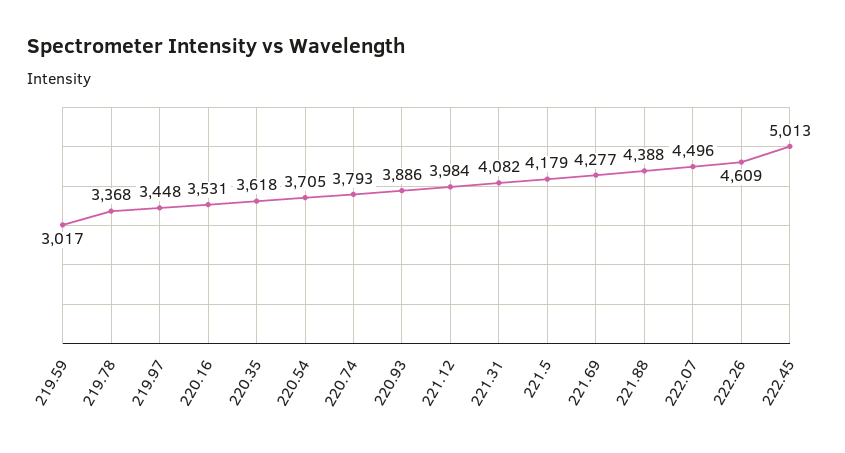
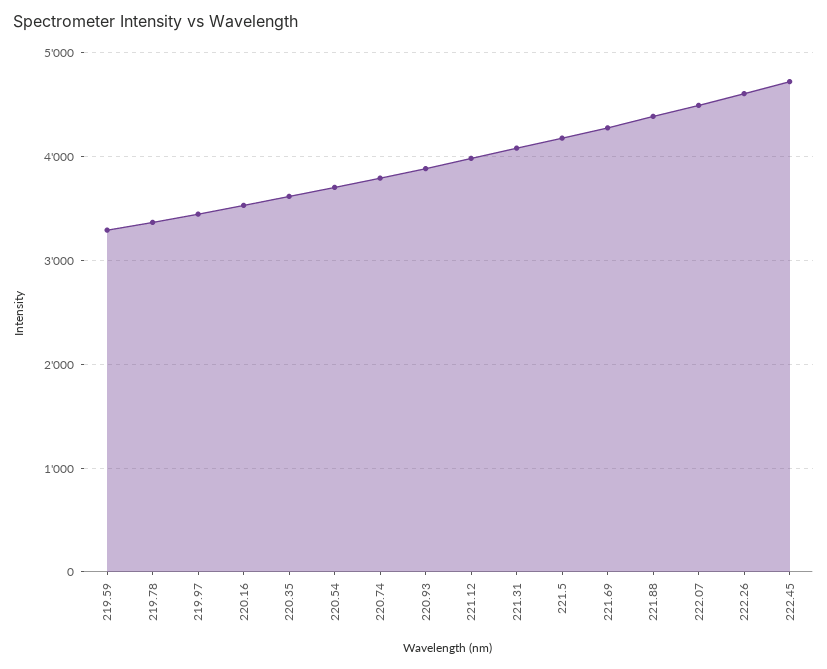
219.59: 3017 -> 3300
222.45: 5013 -> 4700

